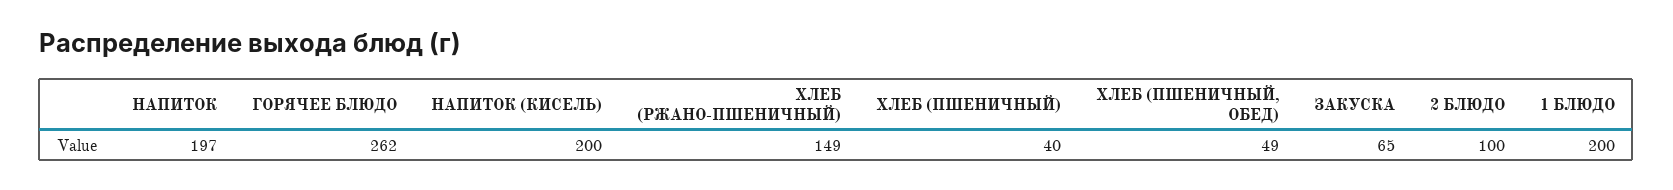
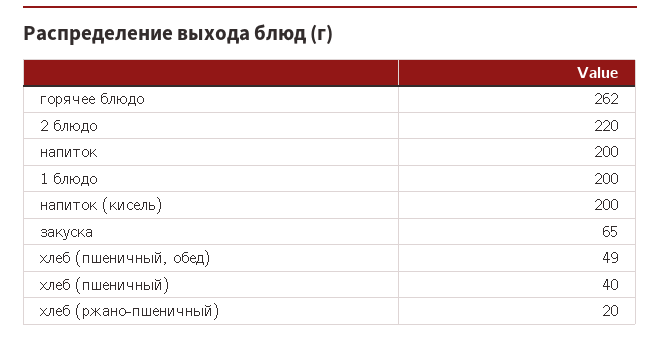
НАПИТОК: 197 -> 200
ХЛЕБ (РЖАНО-ПШЕНИЧНЫЙ): 149 -> 20
2 БЛЮДО: 100 -> 220

